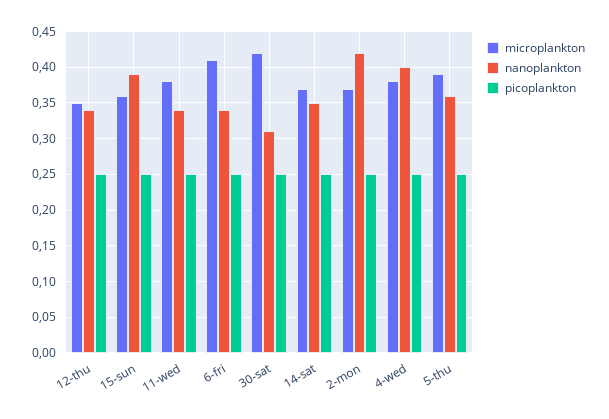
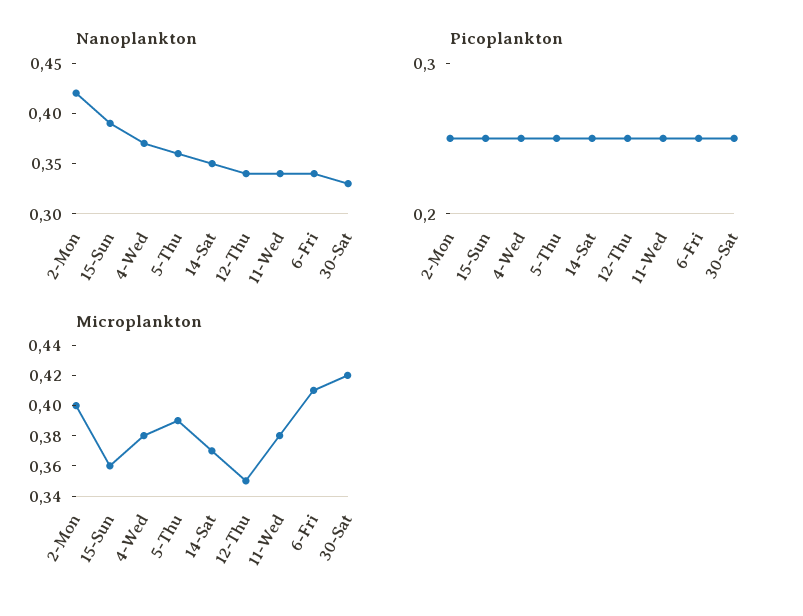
nanoplankton, 30-sat: 0.31 -> 0.33
microplankton, 2-mon: 0.37 -> 0.4
nanoplankton, 4-wed: 0.4 -> 0.37

